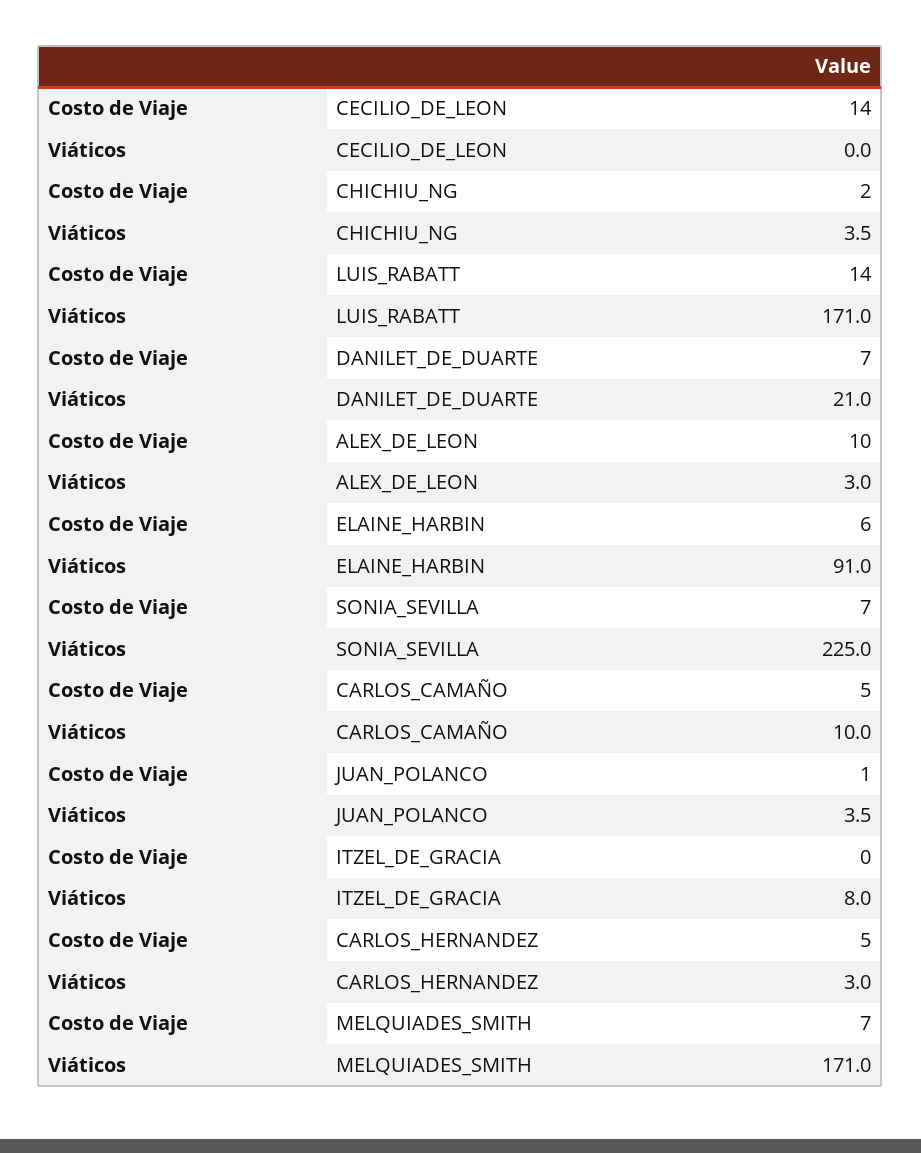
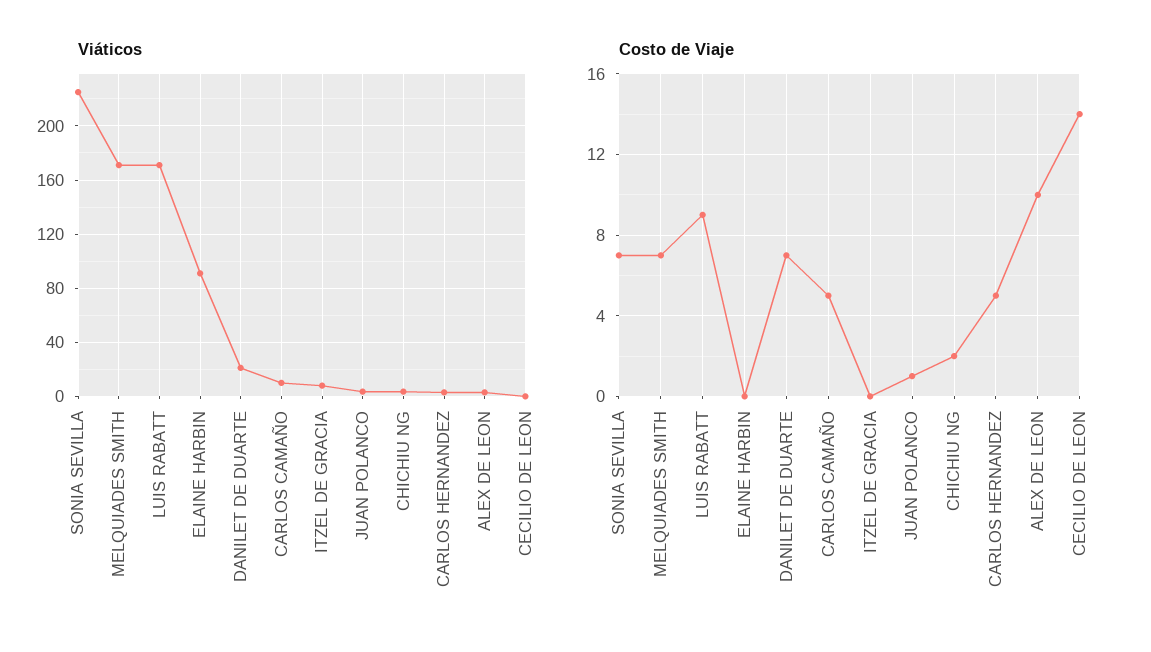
Costo de Viaje, LUIS_RABATT: 14 -> 9
Costo de Viaje, ELAINE_HARBIN: 6 -> 0

